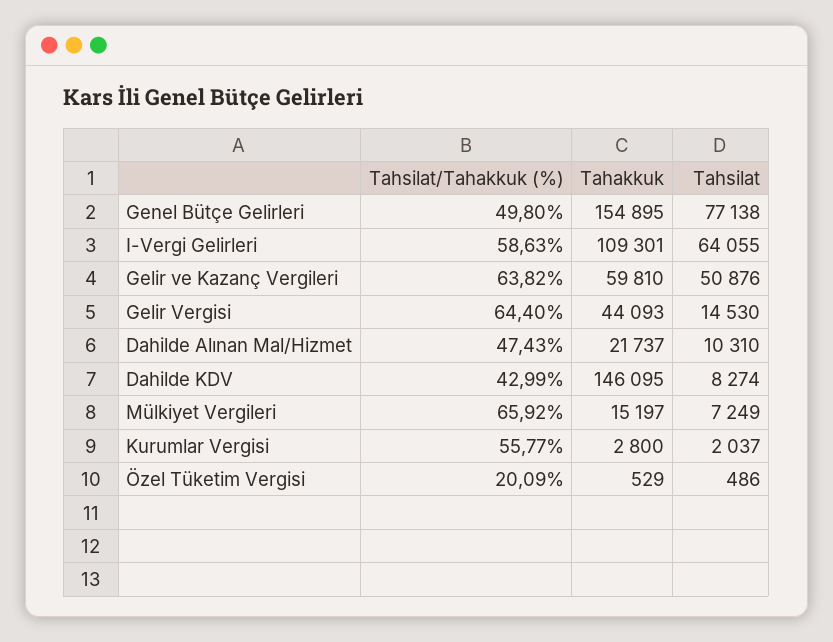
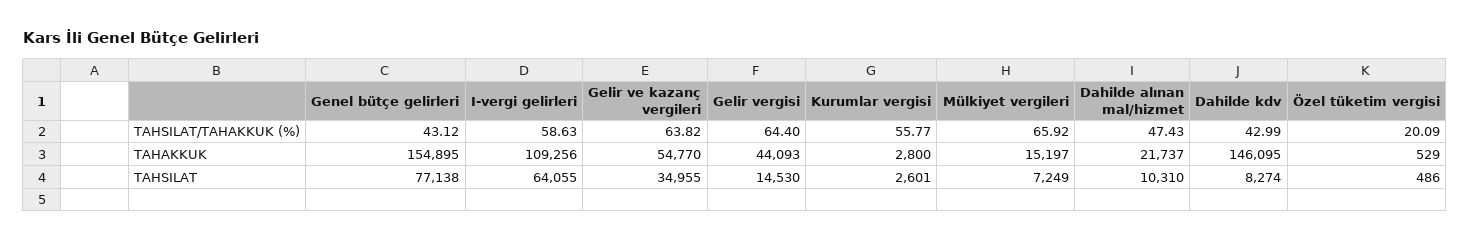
Tahsilat/Tahakkuk (%), Genel Bütçe Gelirleri: 49.8 -> 43.12
Tahakkuk, I-Vergi Gelirleri: 109301 -> 109256
Tahakkuk, Gelir ve Kazanç Vergileri: 59810 -> 54770
Tahsilat, Gelir ve Kazanç Vergileri: 50876 -> 34955
Tahsilat, Kurumlar Vergisi: 2037 -> 2601

